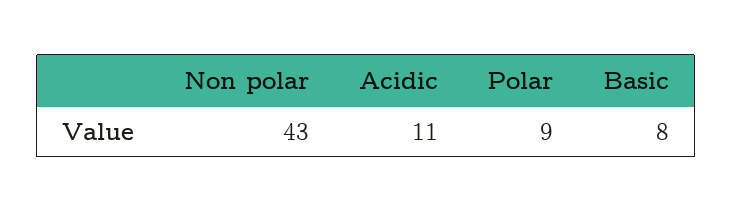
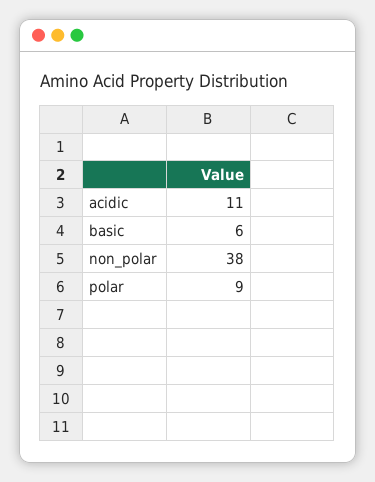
Non polar: 43 -> 38
Basic: 8 -> 6

